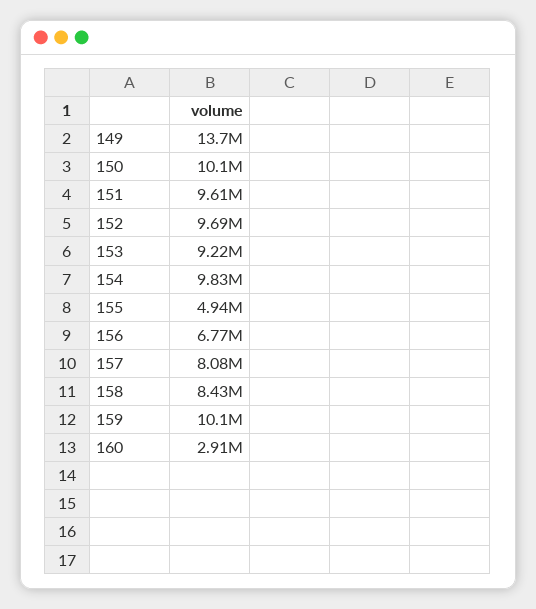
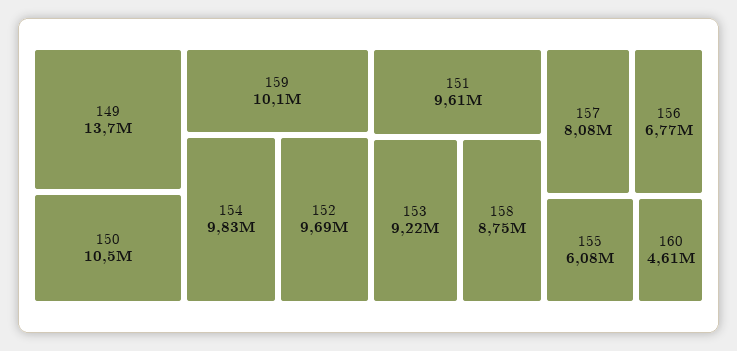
150: 10100000 -> 10500000
155: 4940000 -> 6080000
158: 8430000 -> 8750000
160: 2910000 -> 4610000

